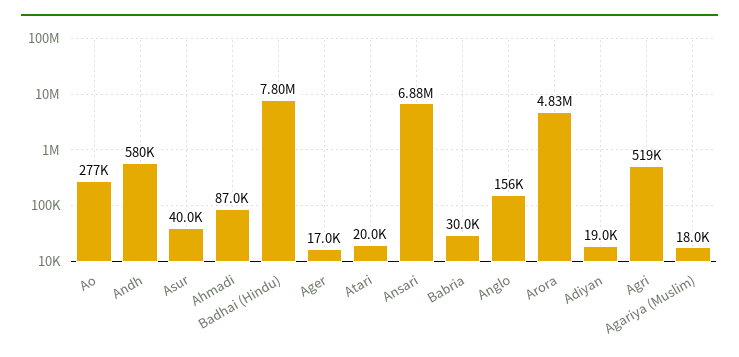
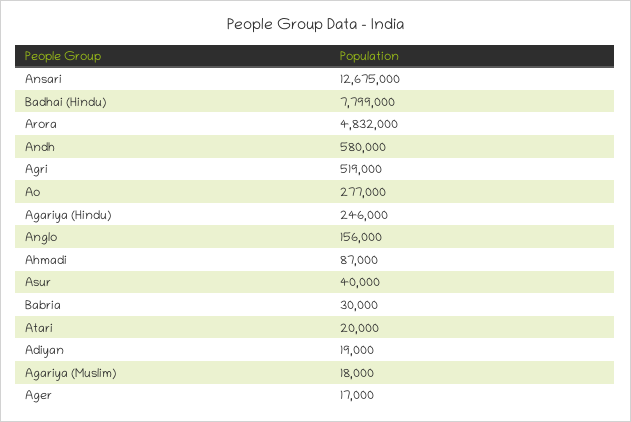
Ansari: 6880000 -> 12675000
Agariya (Hindu): none -> 246000

